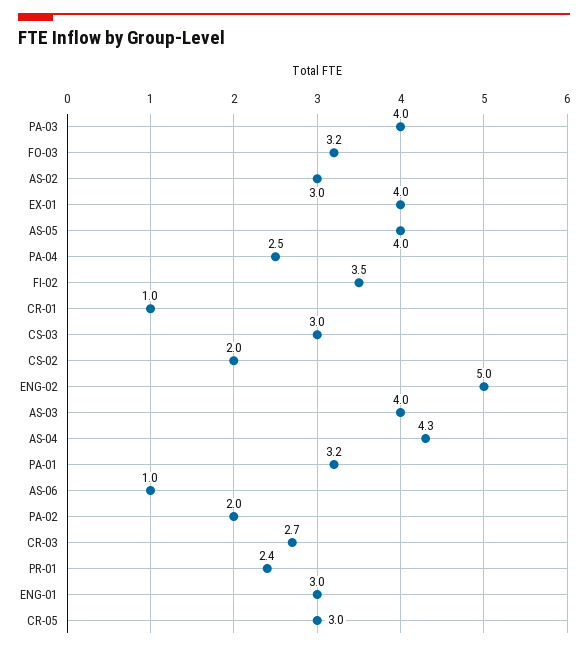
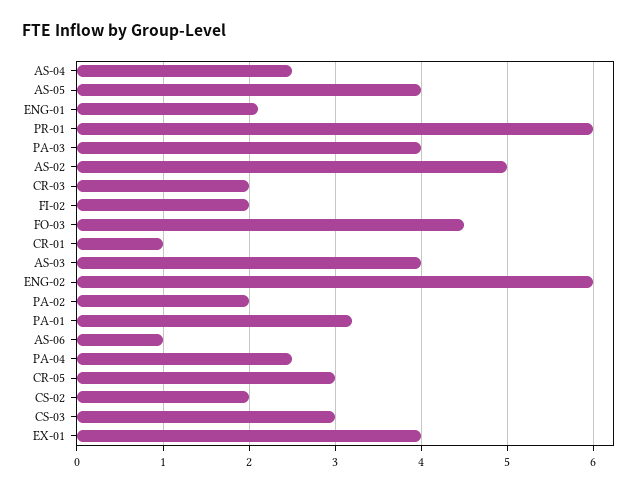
FO-03: 3.2 -> 4.5
AS-02: 3 -> 5
FI-02: 3.5 -> 2
ENG-02: 5 -> 6
AS-04: 4.3 -> 2.5
CR-03: 2.7 -> 2
PR-01: 2.4 -> 6
ENG-01: 3 -> 2.1

